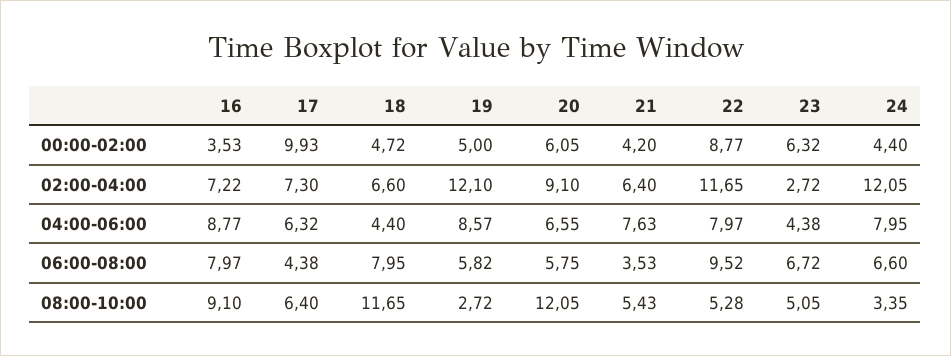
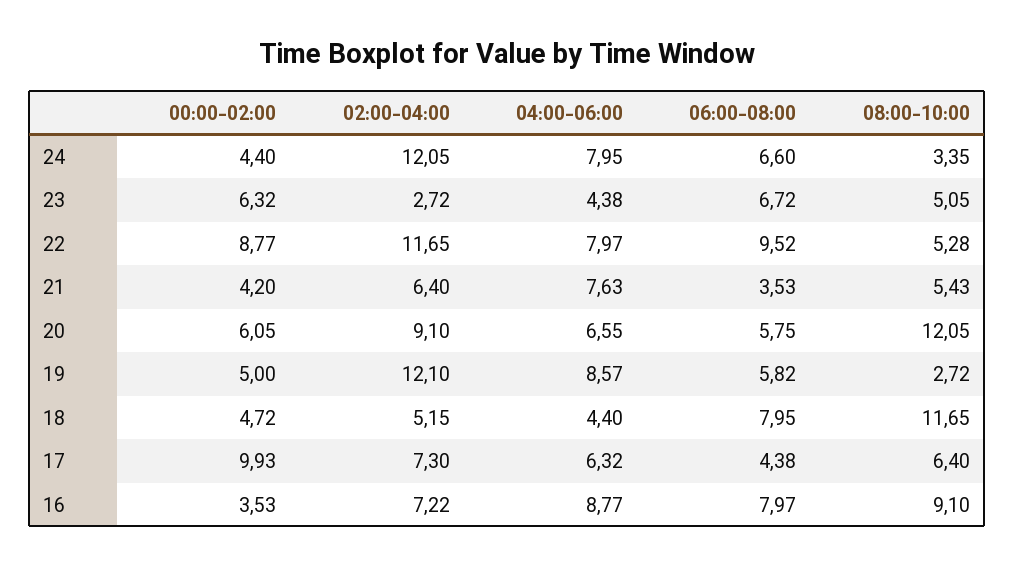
18, 02:00-04:00: 6.6 -> 5.15

